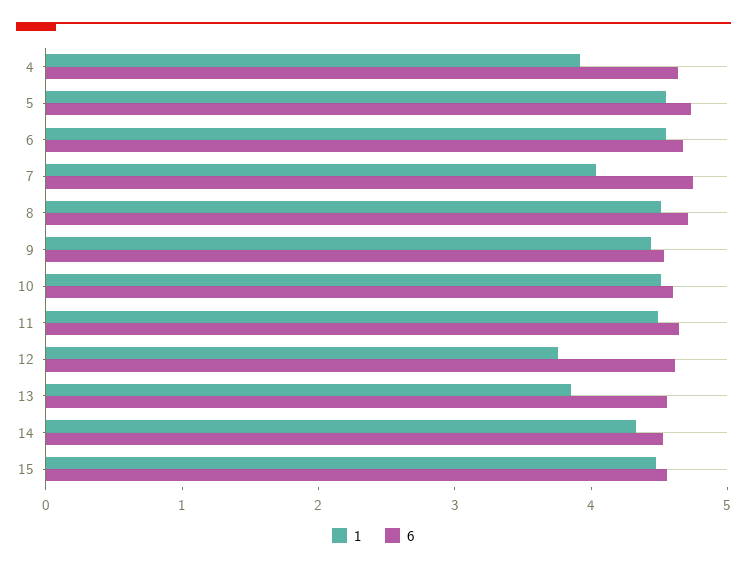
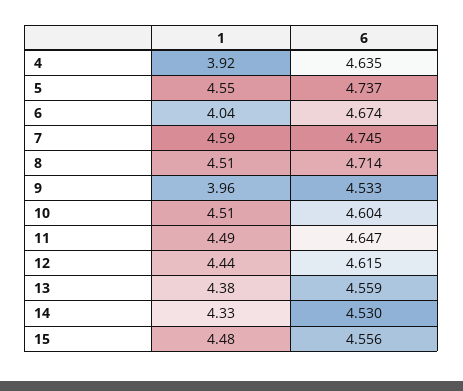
1, 6: 4.6 -> 4.04
1, 7: 4 -> 4.59
1, 9: 4.4 -> 3.96
1, 12: 3.8 -> 4.44
1, 13: 3.8 -> 4.38

